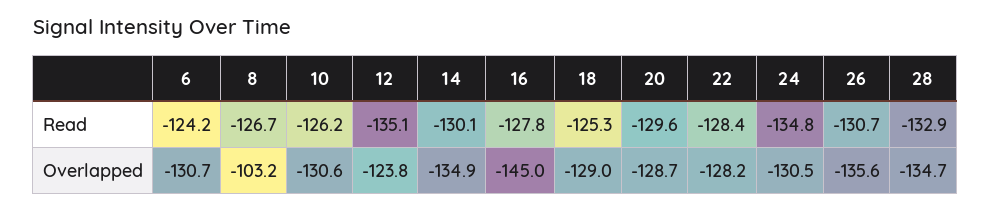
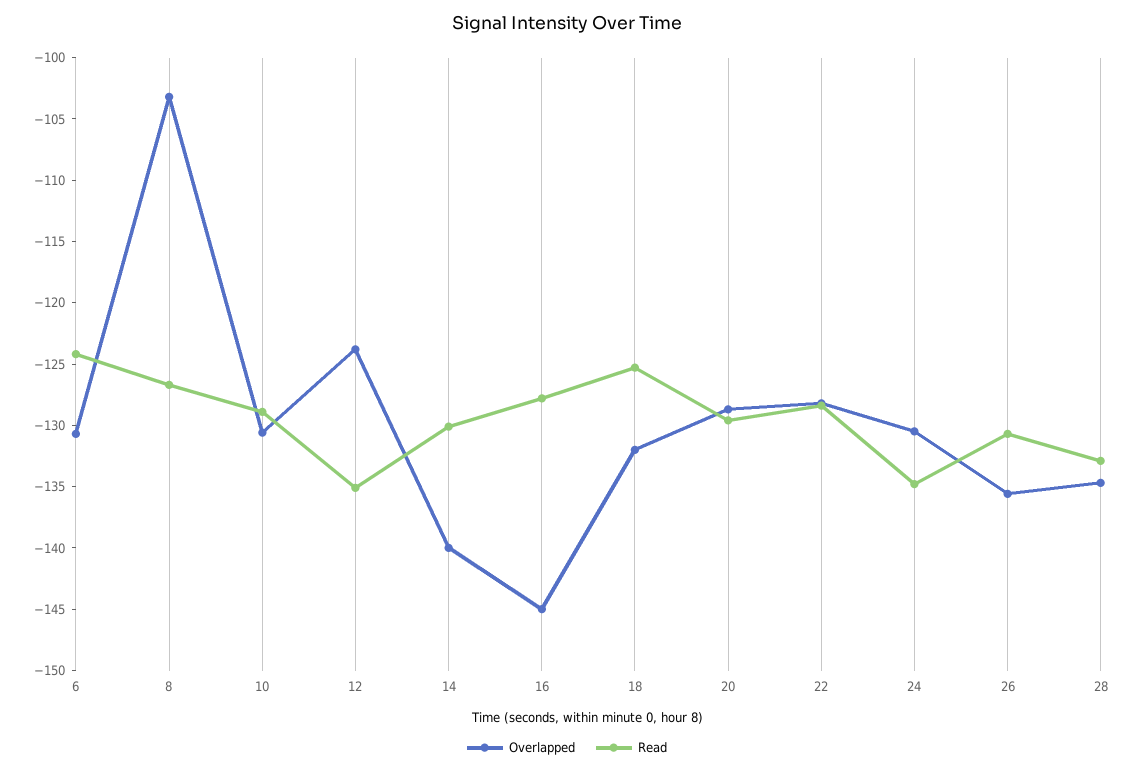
Read, 10: -126.2 -> -129
Overlapped, 14: -134.9 -> -140
Overlapped, 18: -129 -> -132

